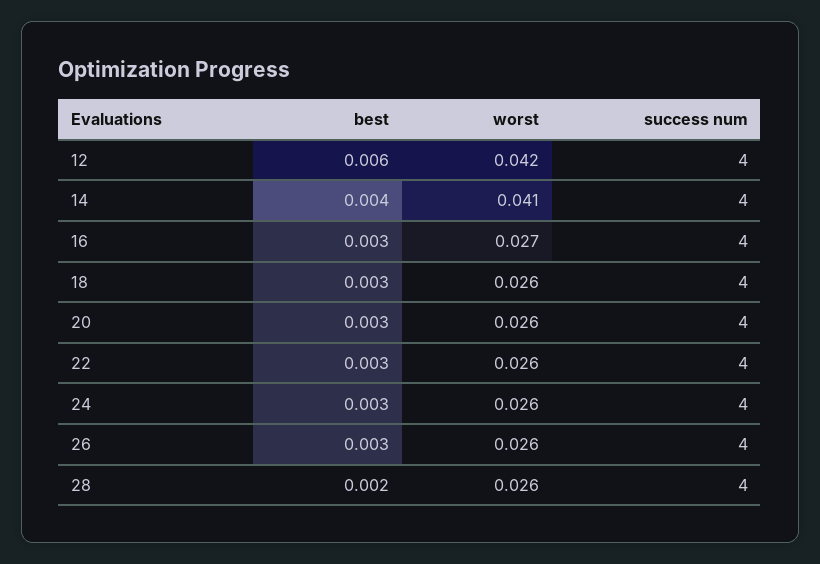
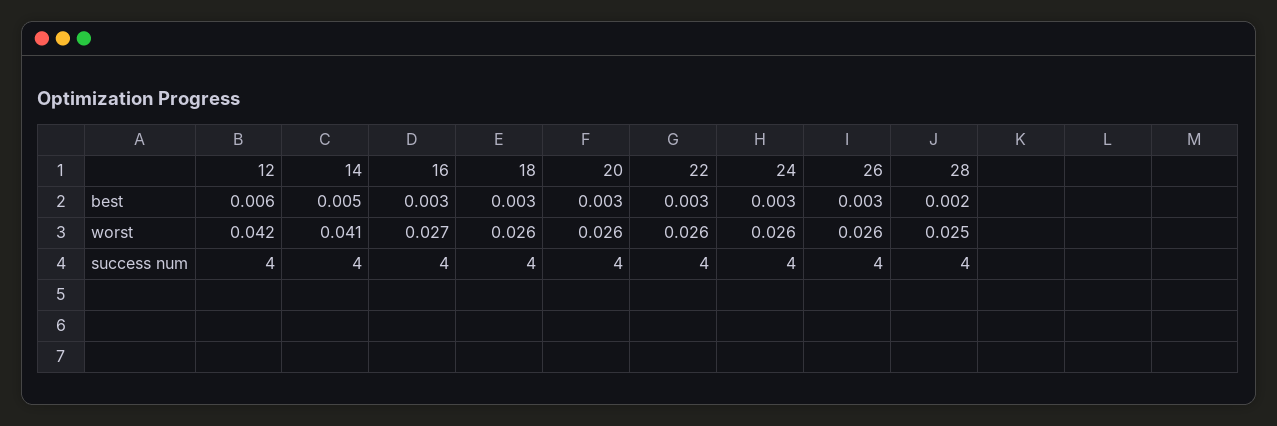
best, 14: 0.004 -> 0.005
worst, 28: 0.026 -> 0.025

